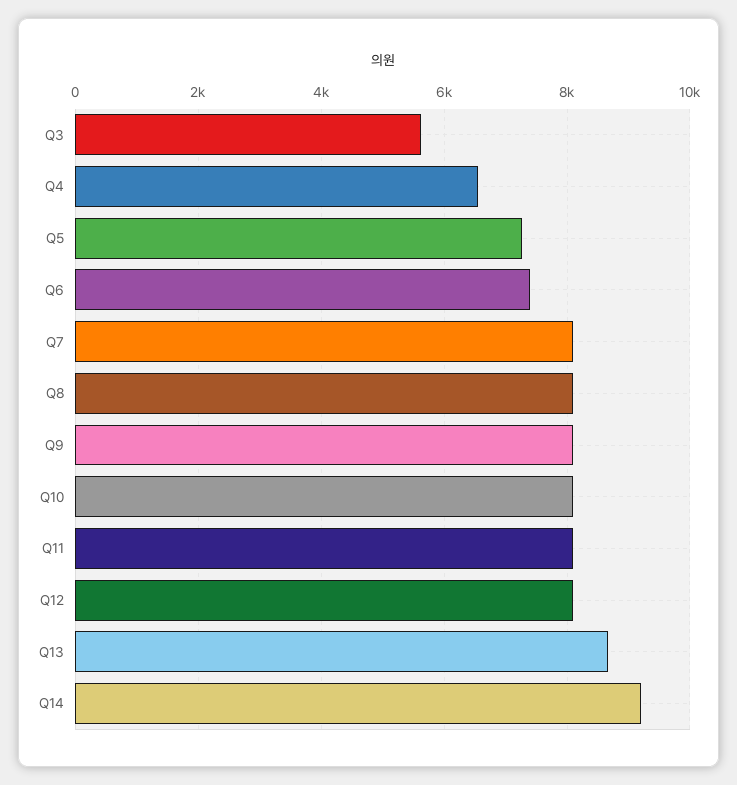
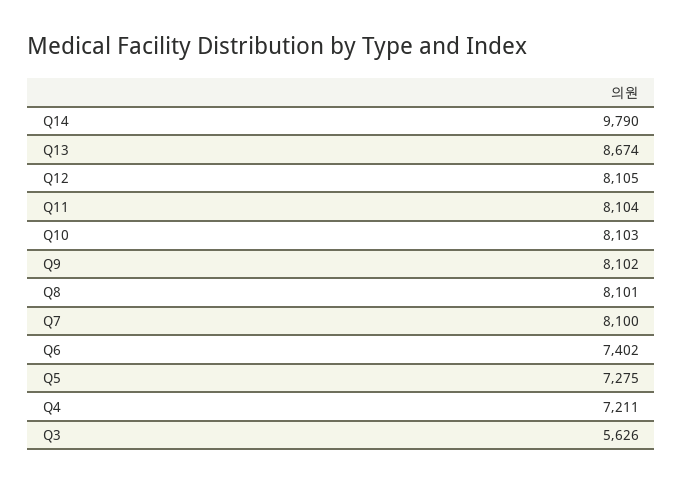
Q4: 6600 -> 7211
Q14: 9200 -> 9790

